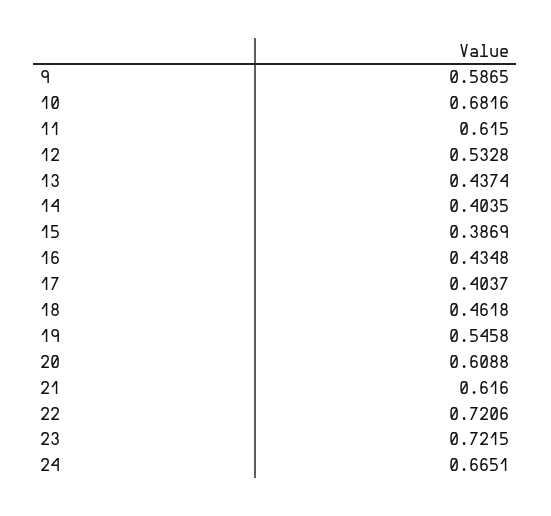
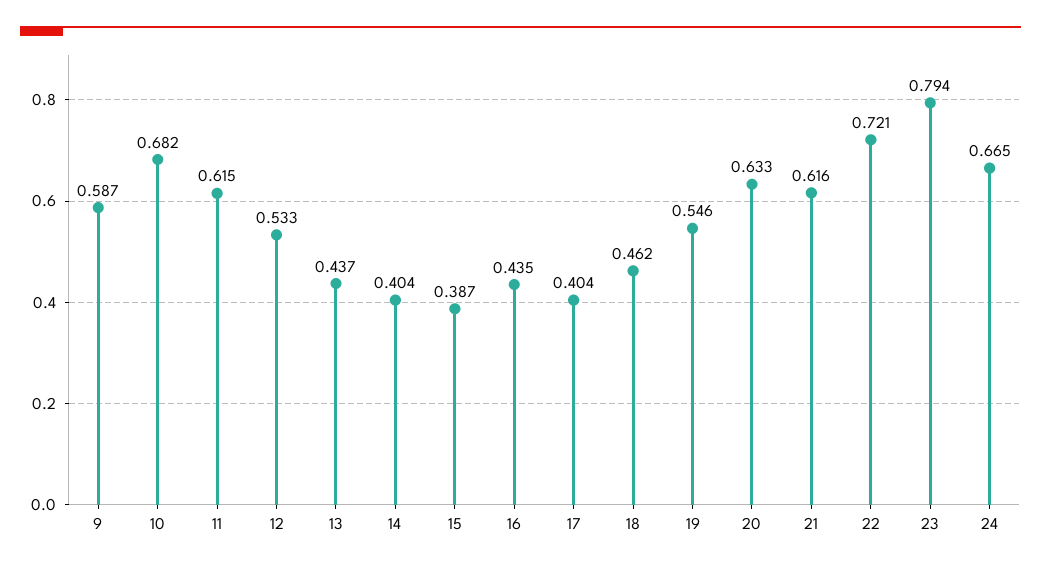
20: 0.6088 -> 0.633
23: 0.7215 -> 0.794

